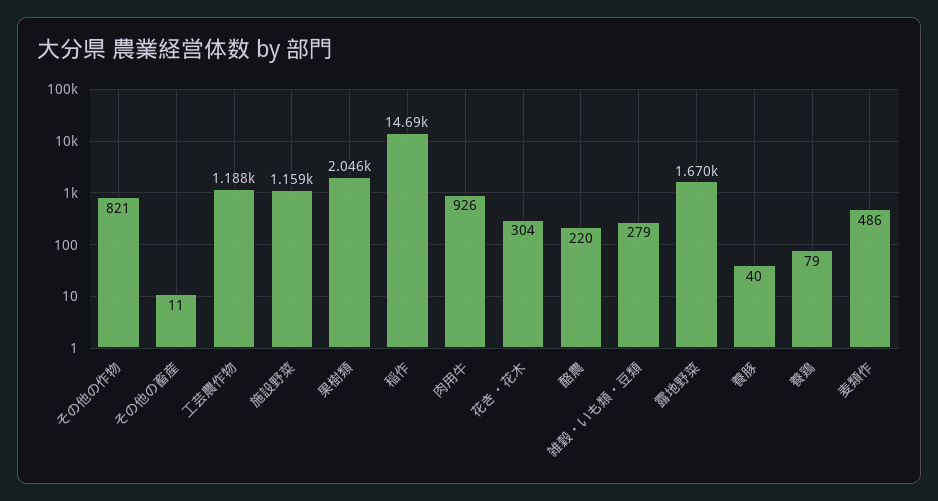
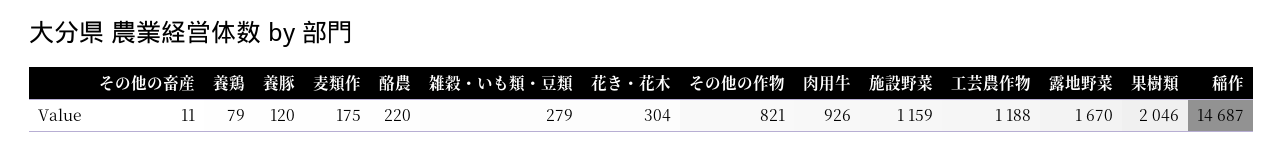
養豚: 40 -> 120
麦類作: 486 -> 175

